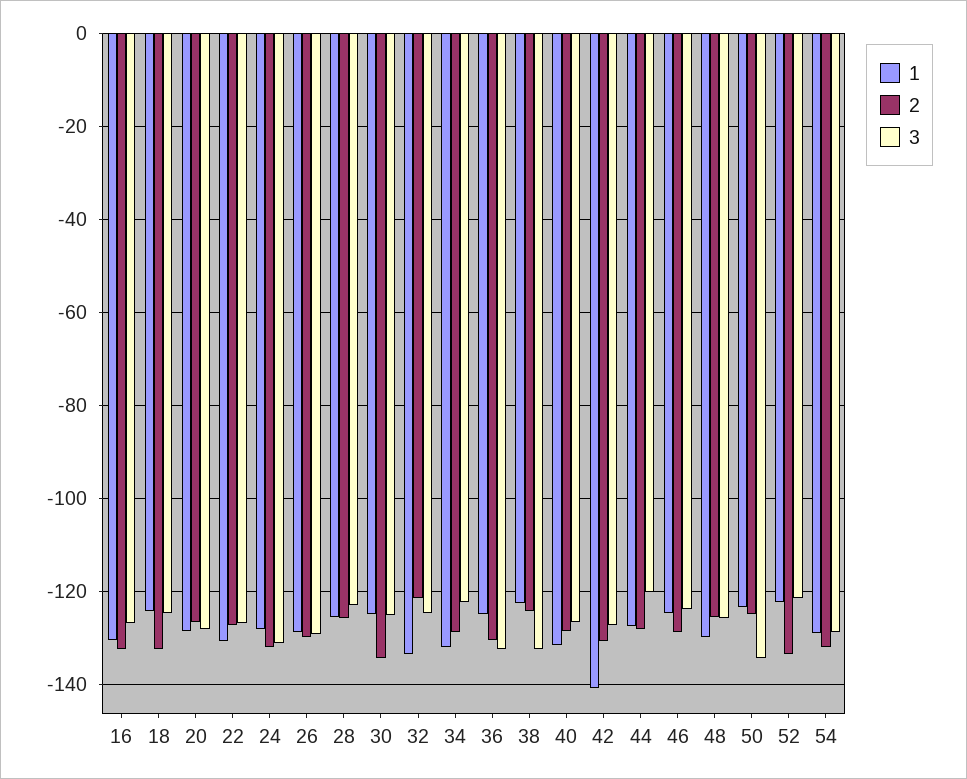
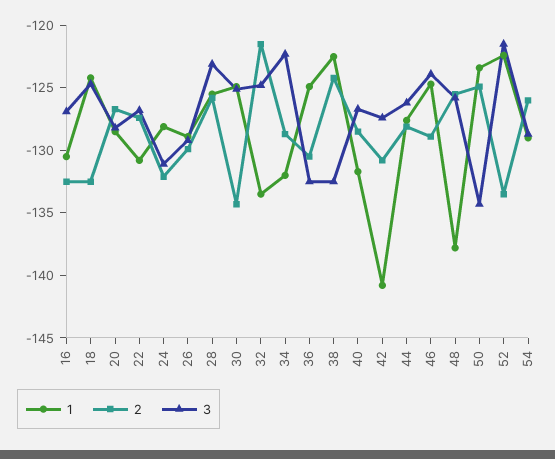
3, 44: -120 -> -126
1, 48: -130 -> -138
2, 54: -132 -> -126

